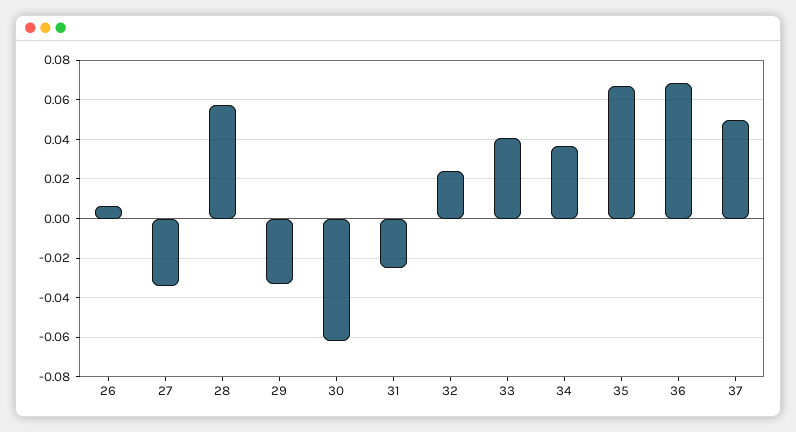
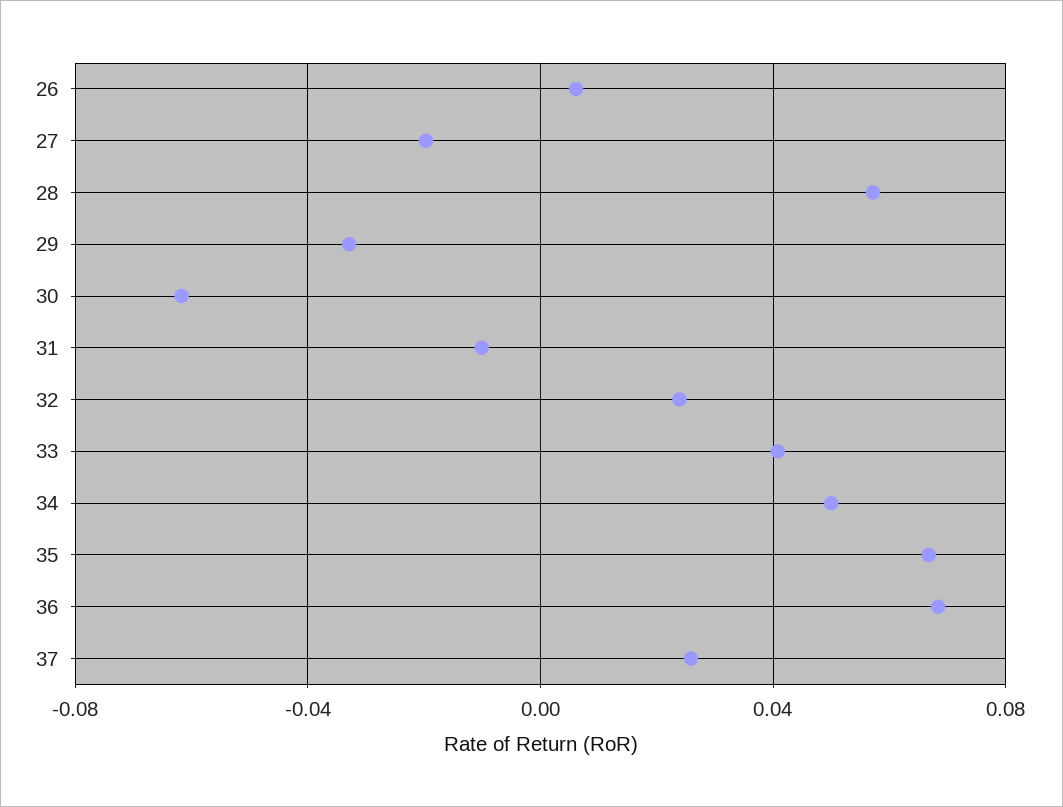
27: -0.035 -> -0.02
31: -0.025 -> -0.01
34: 0.035 -> 0.05
37: 0.05 -> 0.025

